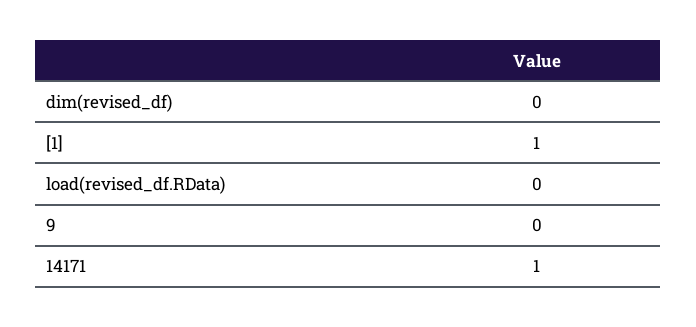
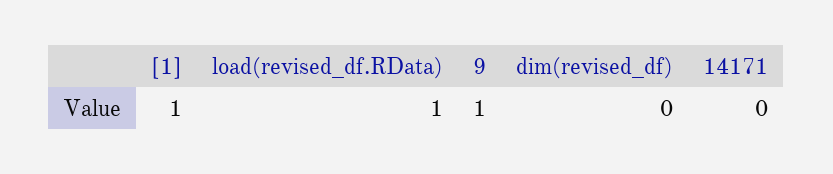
load(revised_df.RData): 0 -> 1
9: 0 -> 1
14171: 1 -> 0

